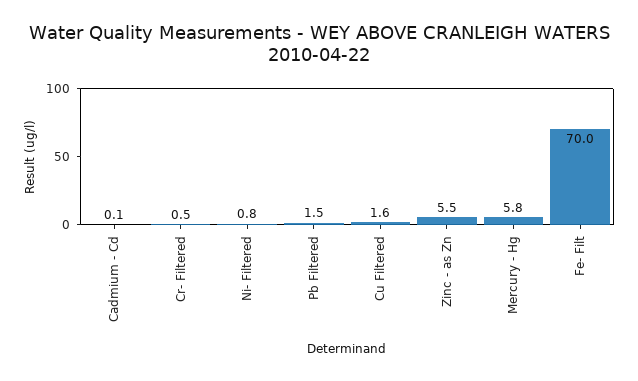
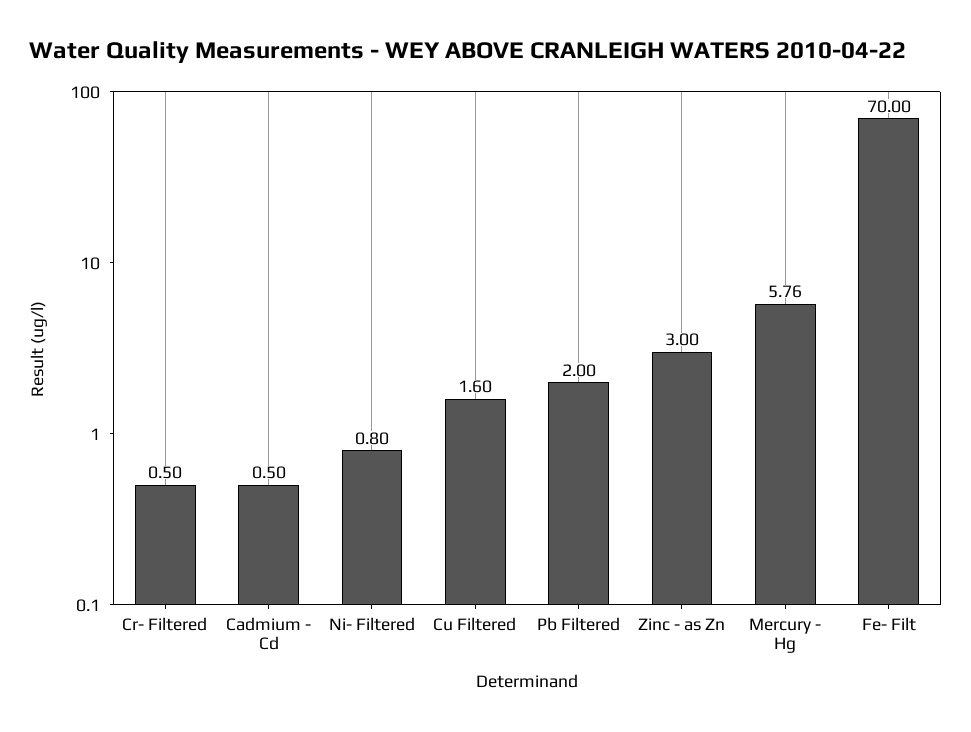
Cadmium - Cd: 0.1 -> 0.5
Pb Filtered: 1.5 -> 2
Zinc - as Zn: 5.5 -> 3

